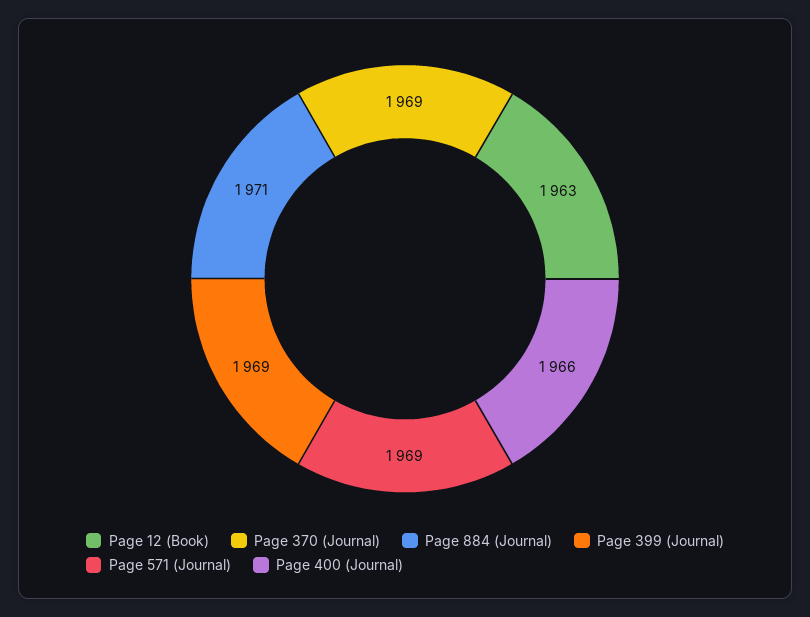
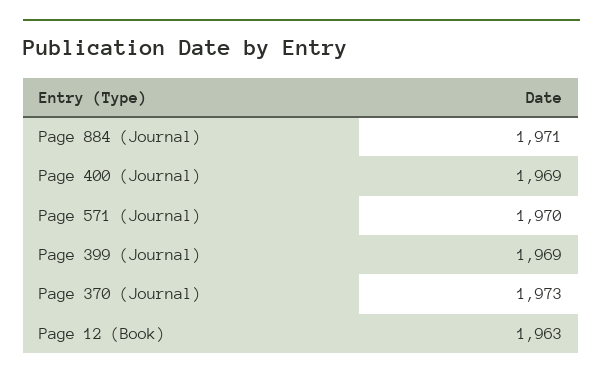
Page 370 (Journal): 1969 -> 1973
Page 571 (Journal): 1969 -> 1970
Page 400 (Journal): 1966 -> 1969

